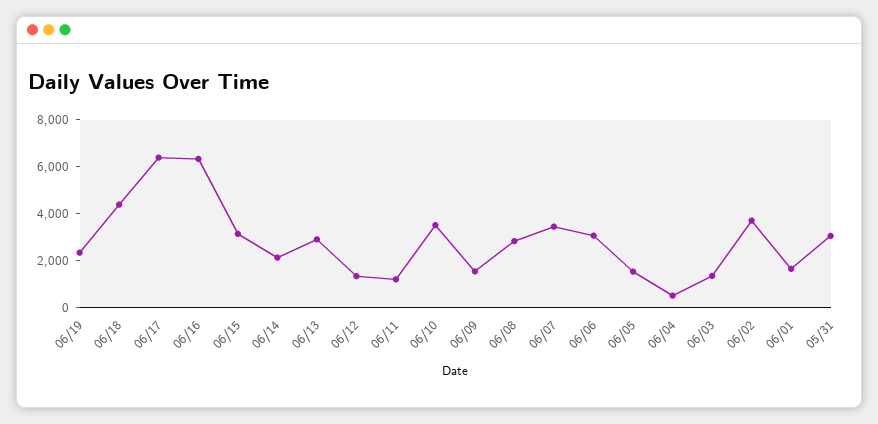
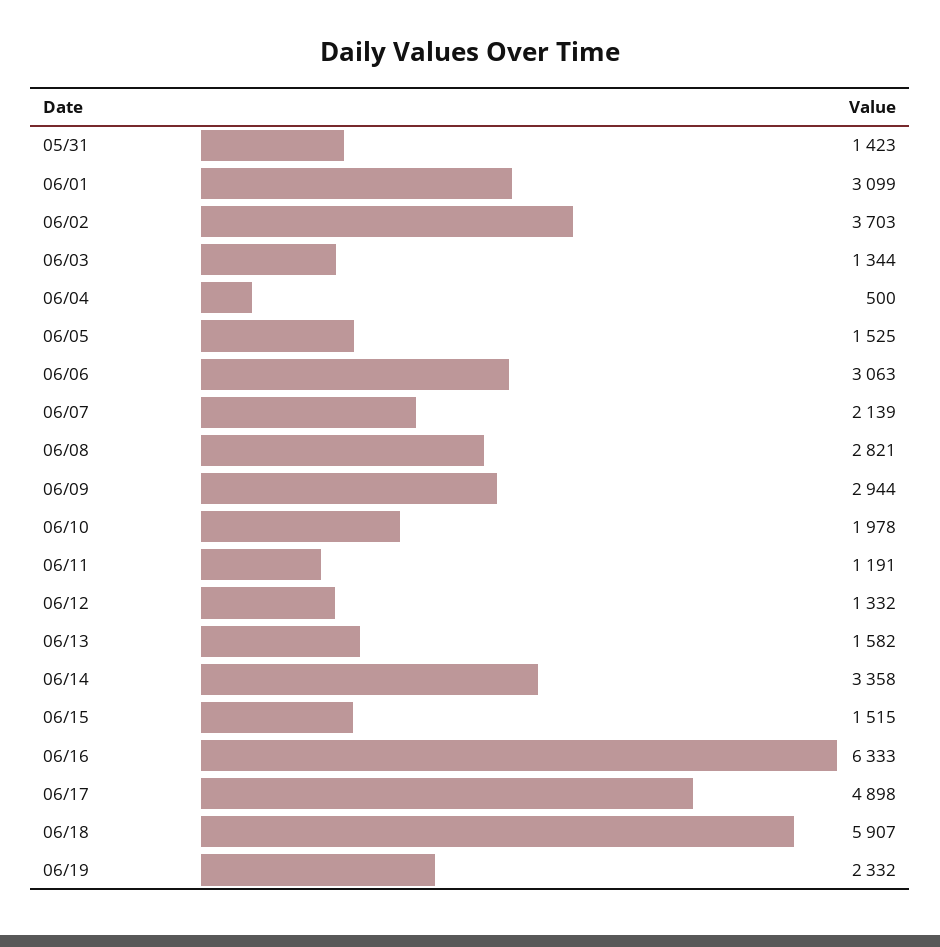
06/18: 4500 -> 5907
06/17: 6500 -> 4898
06/15: 3000 -> 1515
06/14: 2000 -> 3358
06/13: 3000 -> 1582
06/10: 3500 -> 1978
06/09: 1500 -> 2944
06/07: 3500 -> 2139
06/01: 1500 -> 3099
05/31: 3000 -> 1423

